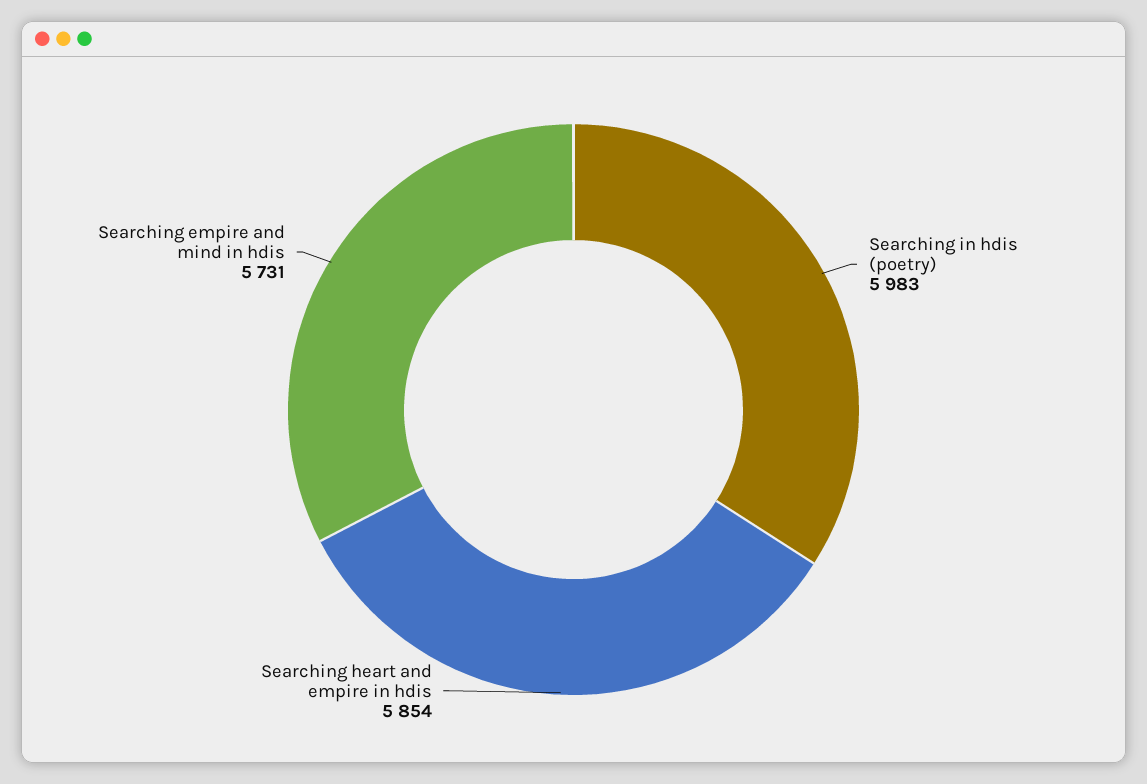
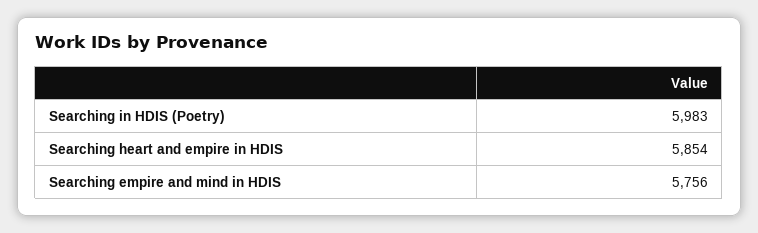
Searching empire and mind in hdis: 5731 -> 5756

